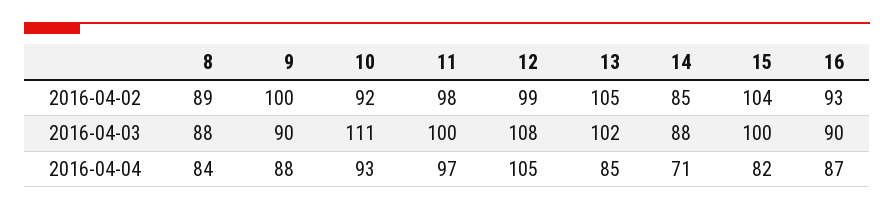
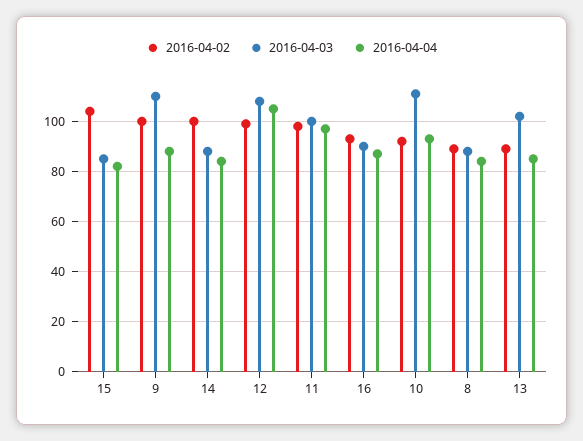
2016-04-02, 13: 105 -> 90
2016-04-02, 14: 85 -> 100
2016-04-03, 9: 90 -> 110
2016-04-03, 15: 100 -> 85
2016-04-04, 14: 71 -> 85

